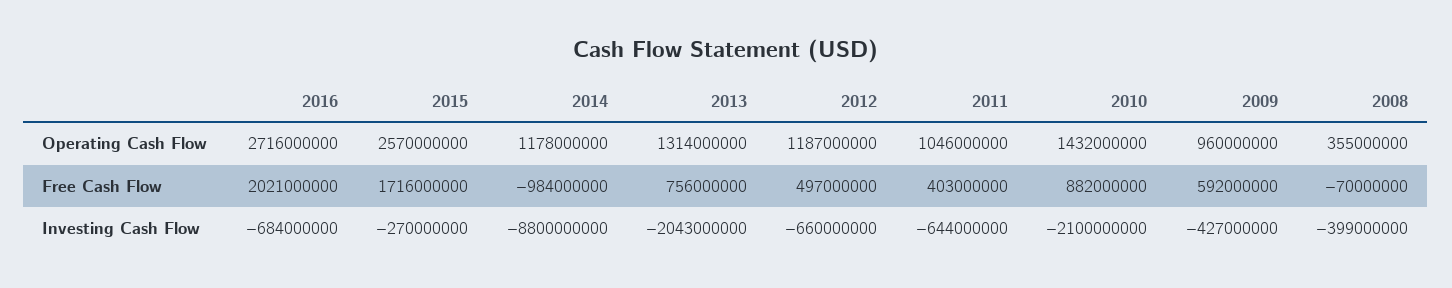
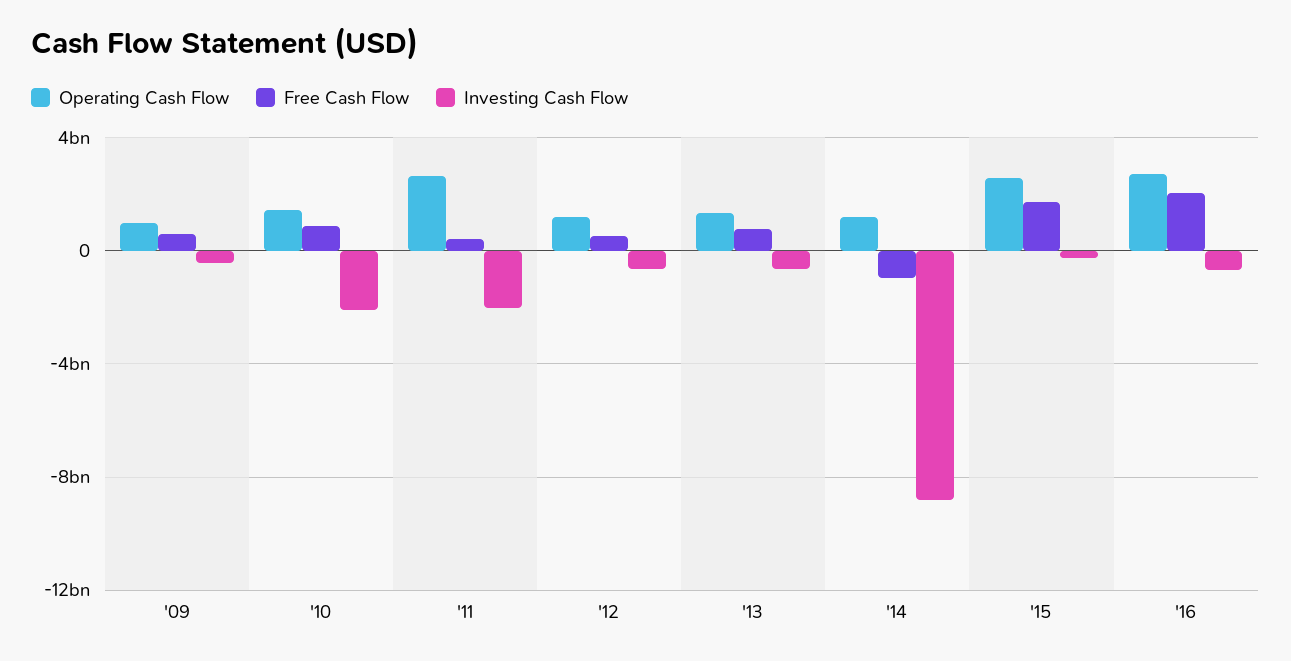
Operating Cash Flow, 2011: 1046000000 -> 2500000000
Operating Cash Flow, 2008: 355000000 -> none
Free Cash Flow, 2008: -70000000 -> none
Investing Cash Flow, 2013: -2043000000 -> -500000000
Investing Cash Flow, 2011: -644000000 -> -2000000000
Investing Cash Flow, 2008: -399000000 -> none

